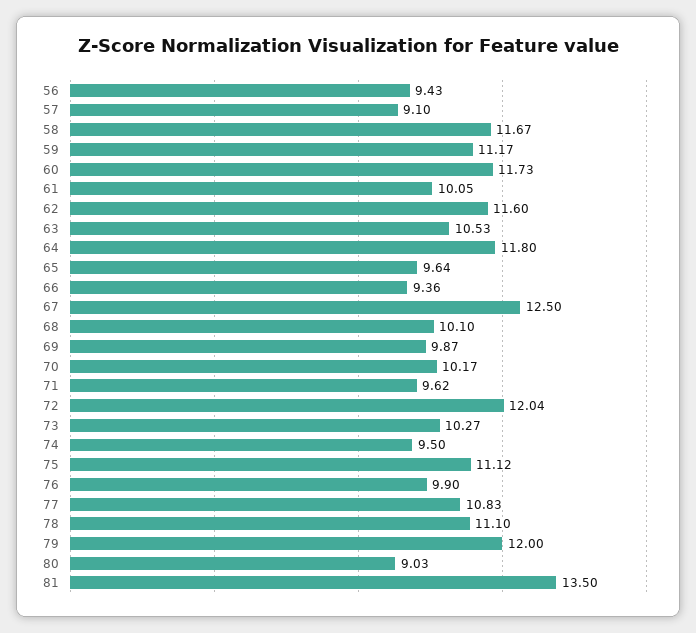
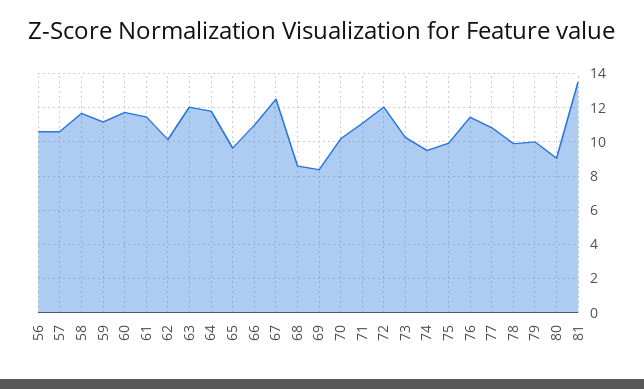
56: 9.43 -> 10.5
57: 9.1 -> 10.5
61: 10.05 -> 11.5
62: 11.6 -> 10
63: 10.53 -> 12
66: 9.36 -> 11
68: 10.1 -> 8.5
69: 9.87 -> 8.5
71: 9.62 -> 11
75: 11.12 -> 10
76: 9.9 -> 11.5
78: 11.1 -> 10
79: 12 -> 10

